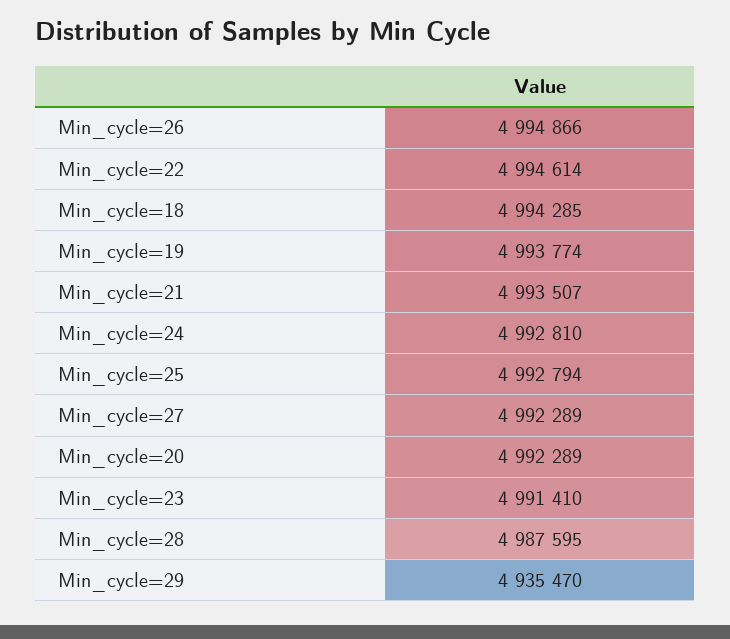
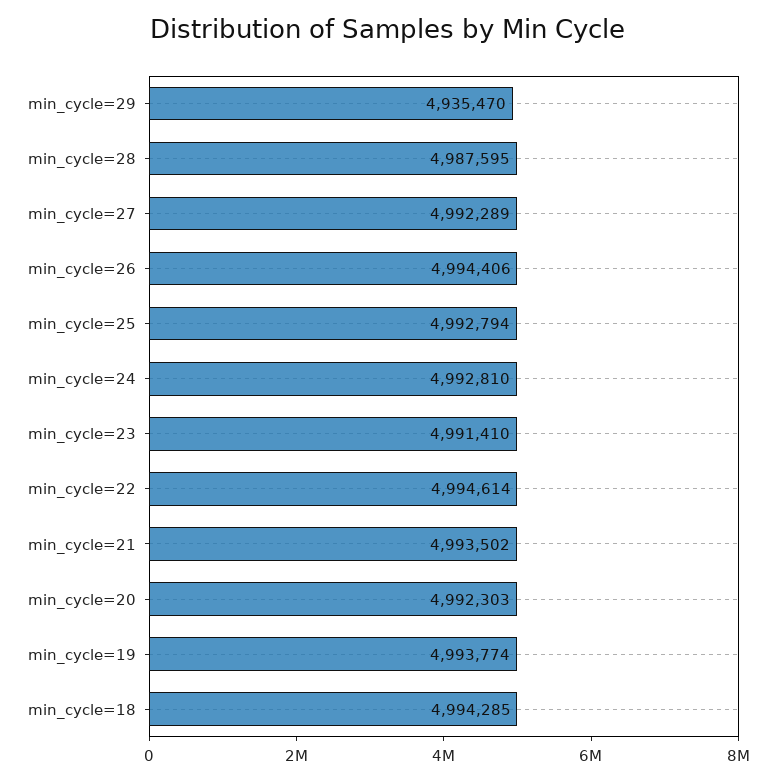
Min_cycle=26: 4994866 -> 4994406
Min_cycle=21: 4993507 -> 4993502
Min_cycle=20: 4992289 -> 4992303

